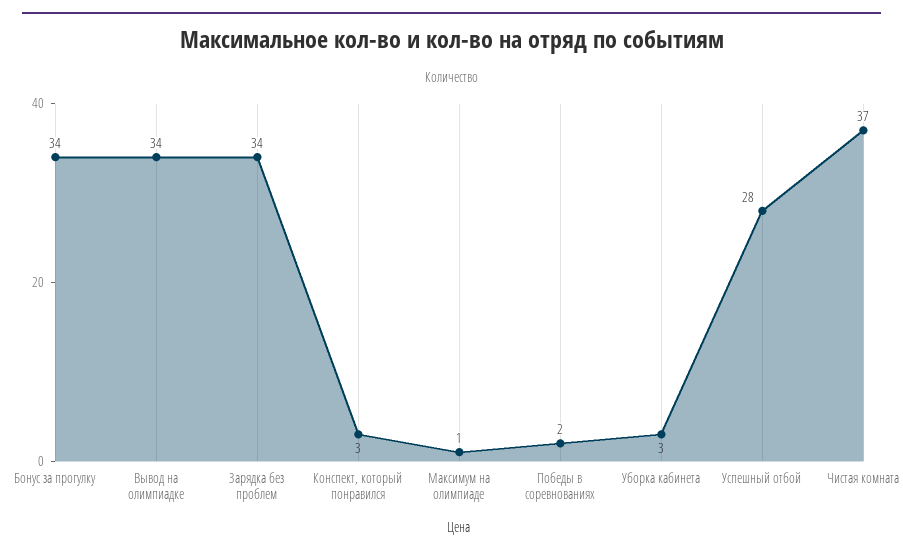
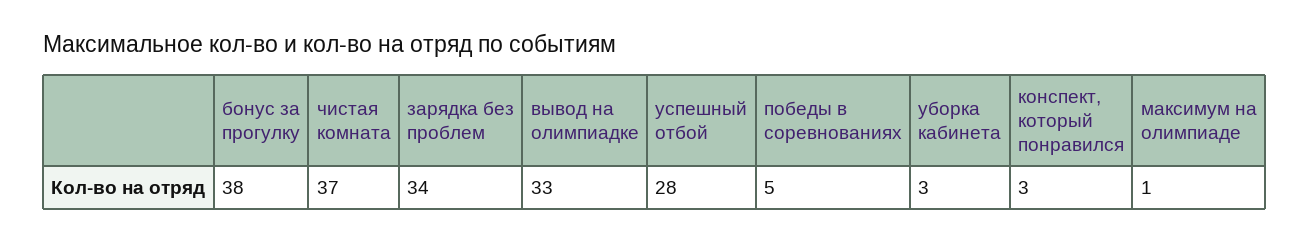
Бонус за прогулку: 34 -> 38
Вывод на олимпиадке: 34 -> 33
Победы в соревнованиях: 2 -> 5

